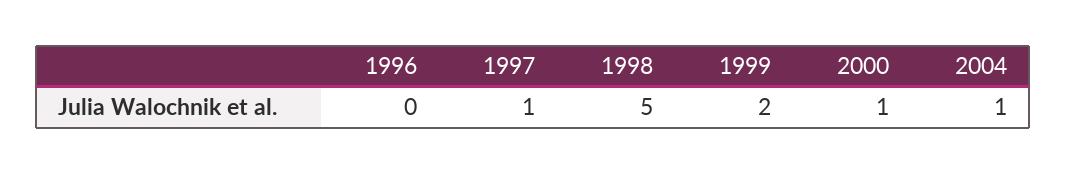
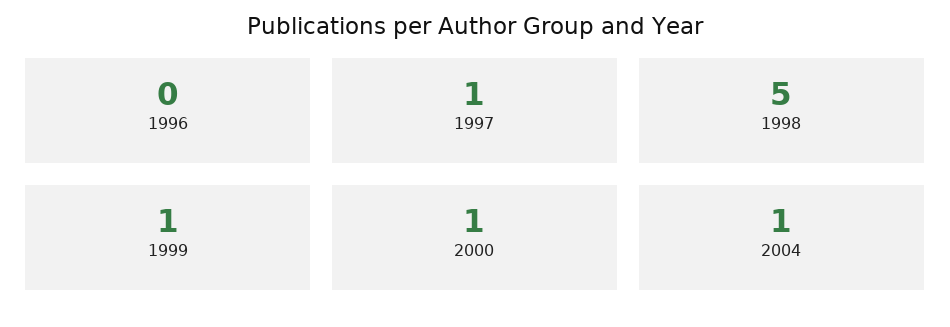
1999: 2 -> 1

